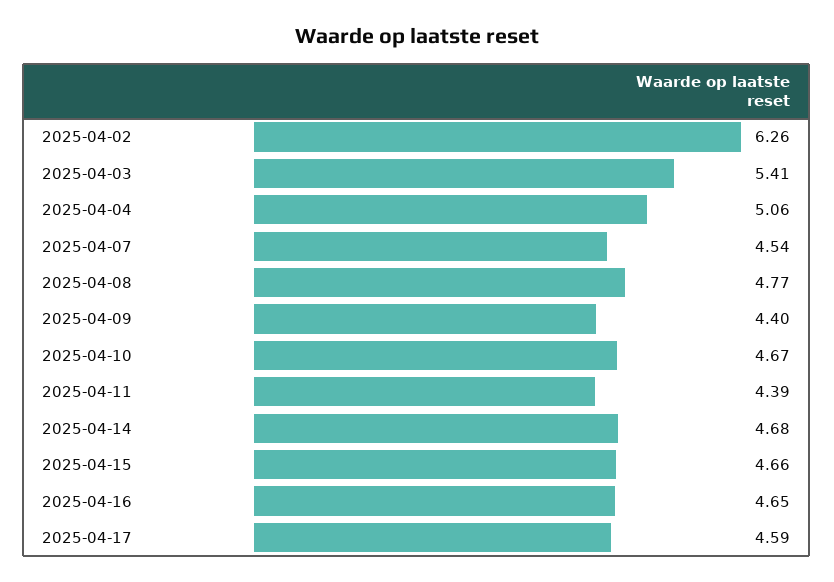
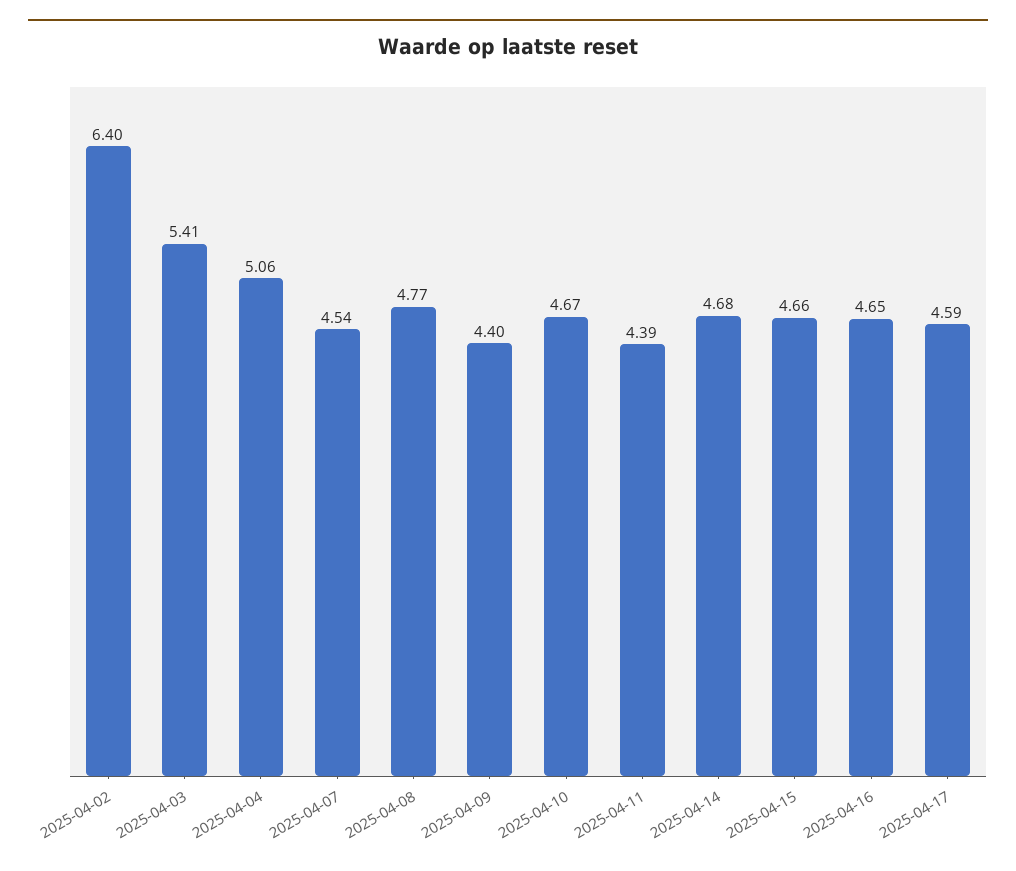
2025-04-02: 6.26 -> 6.4

